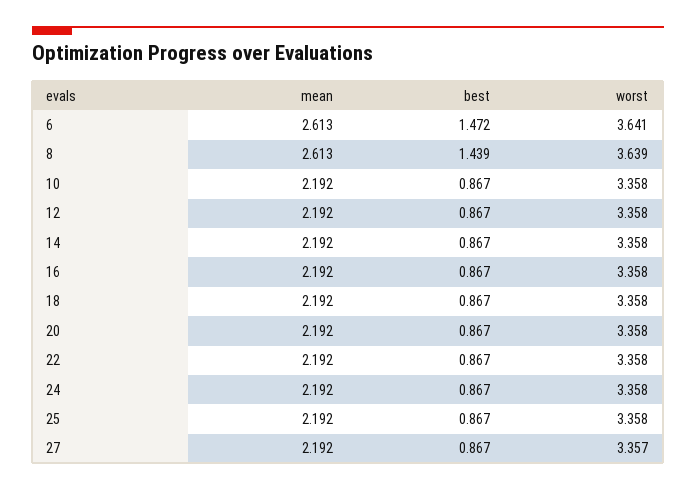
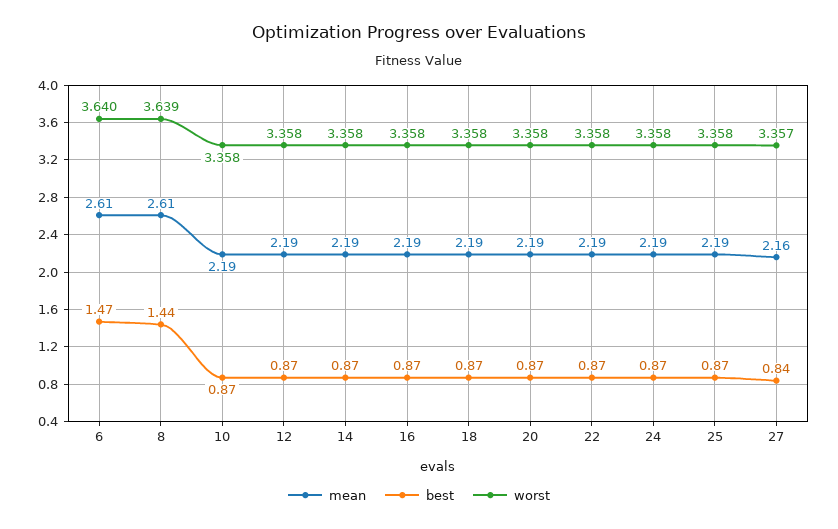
worst, 6: 3.641 -> 3.64
mean, 27: 2.192 -> 2.16
best, 27: 0.867 -> 0.84

